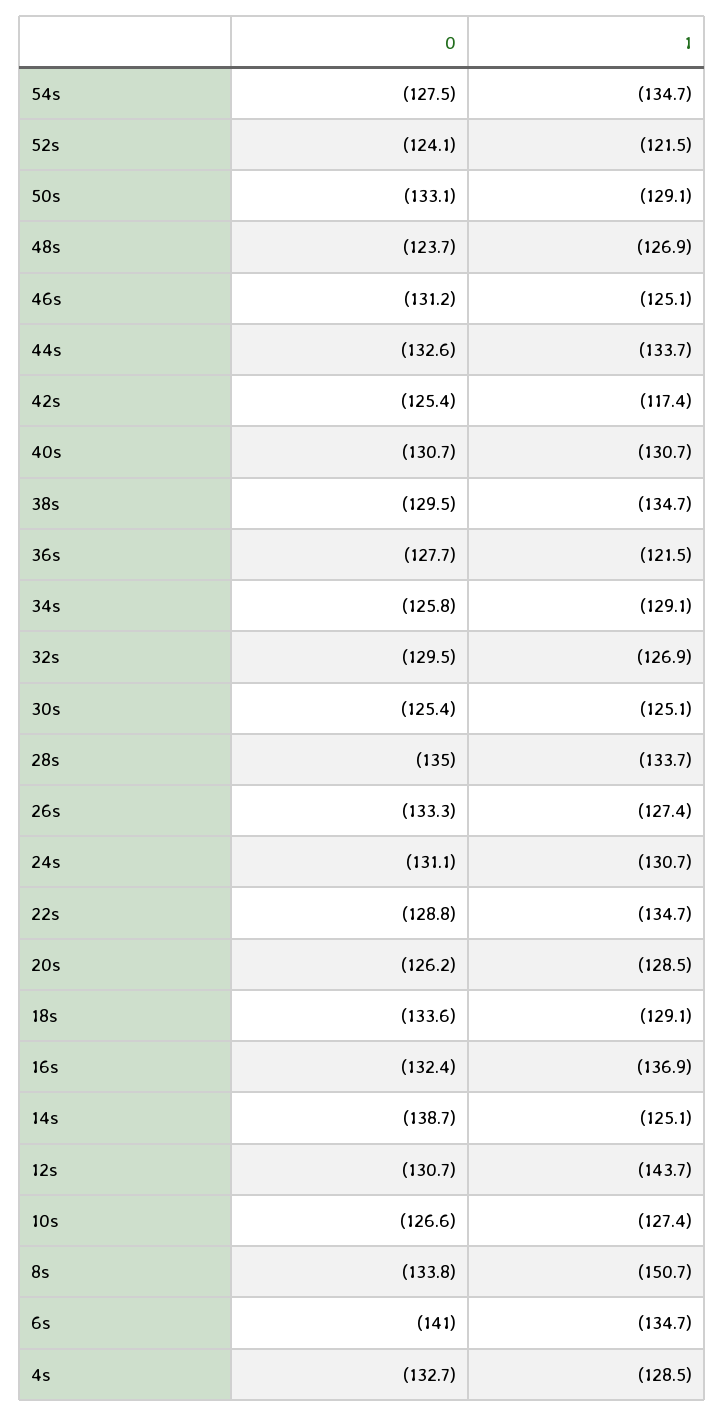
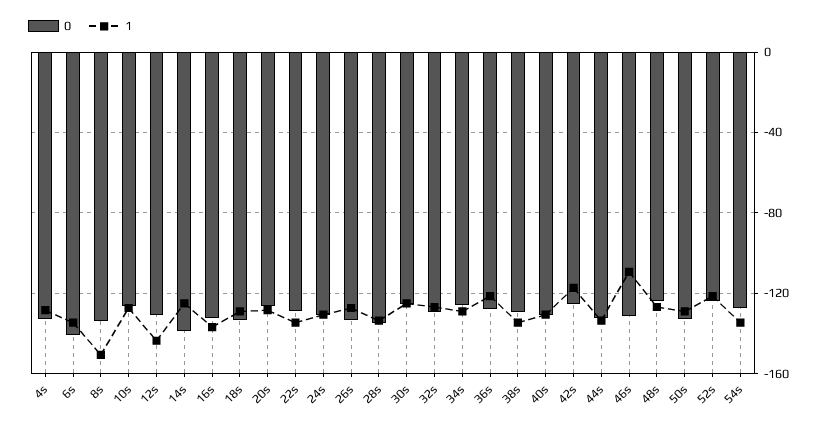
1, 46s: -125.1 -> -110

